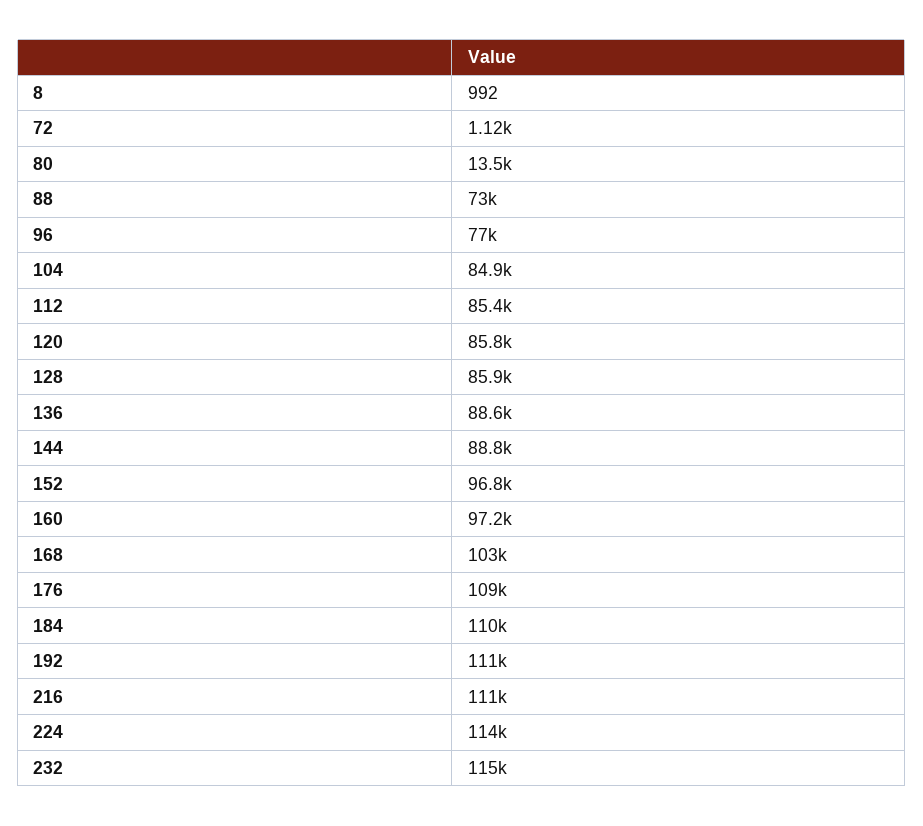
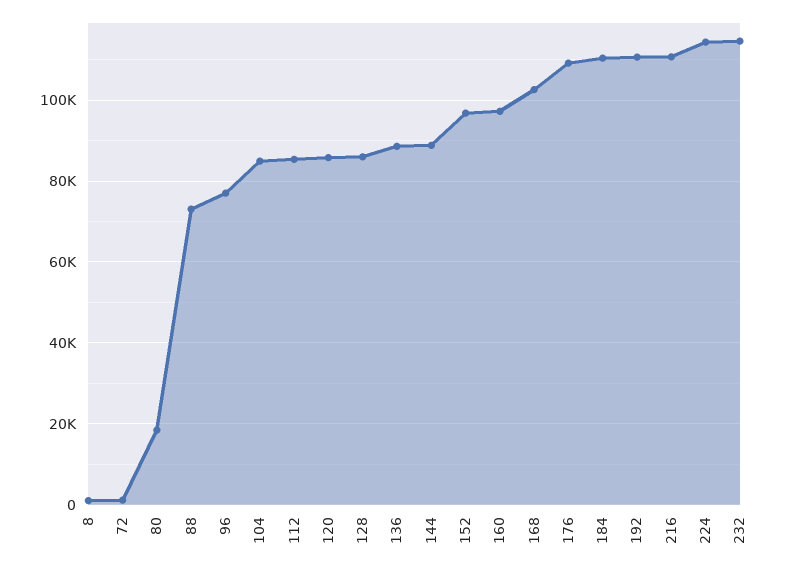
80: 13500 -> 18000

